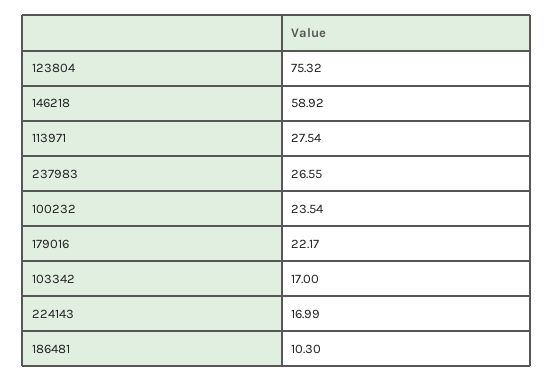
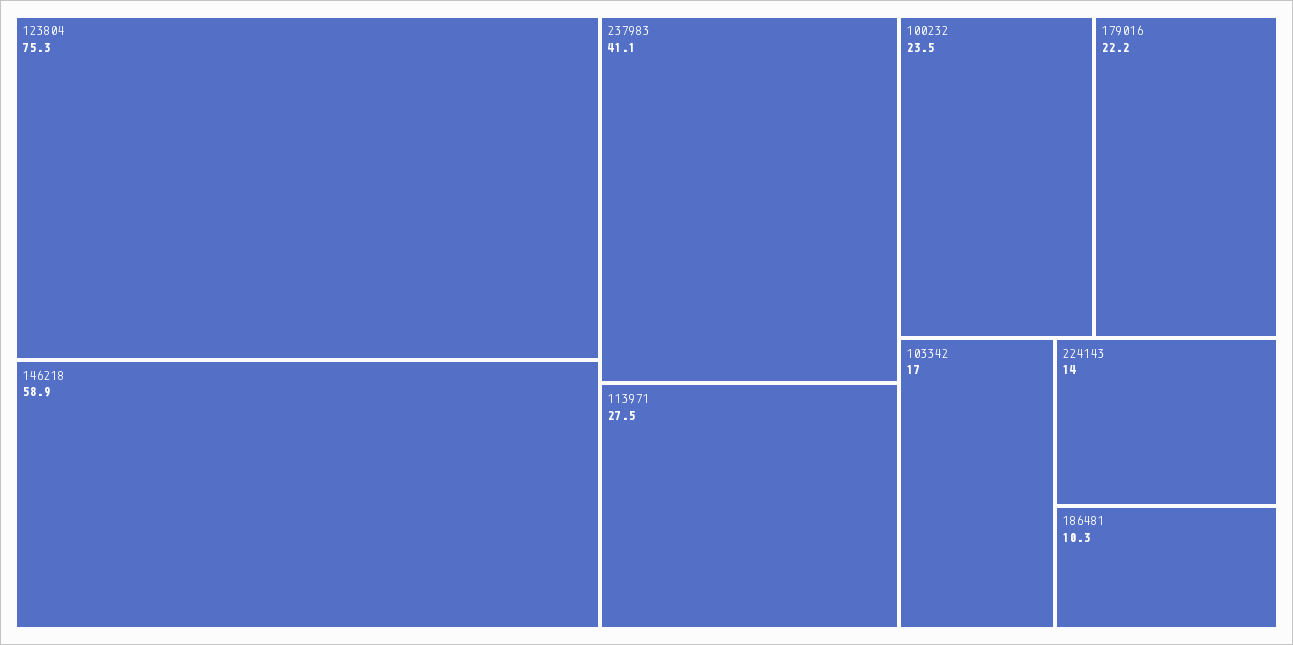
237983: 26.55 -> 41.1
224143: 16.99 -> 14

